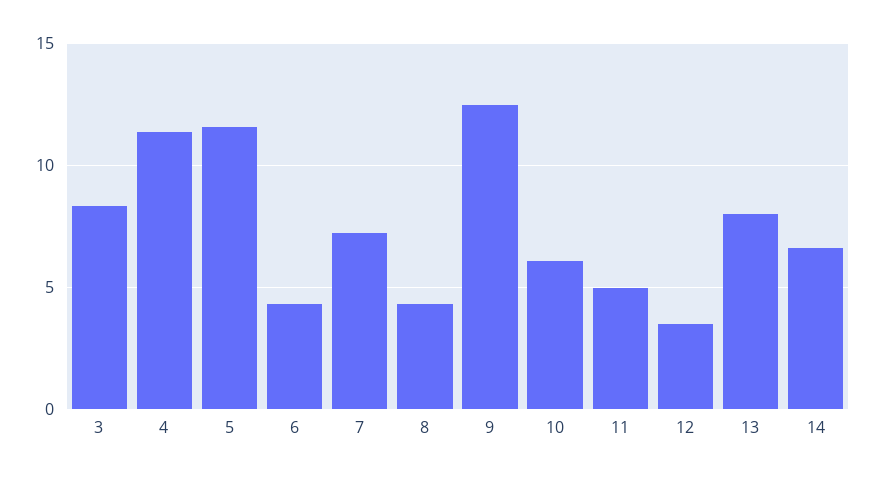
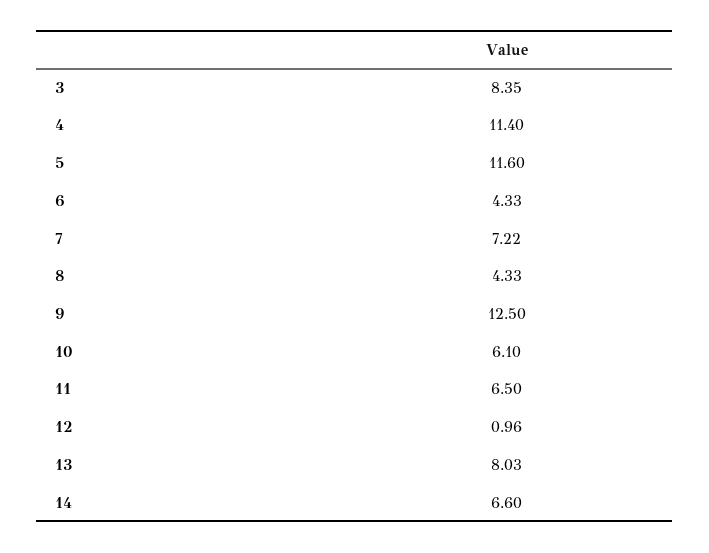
11: 5 -> 6.5
12: 3.5 -> 0.96

